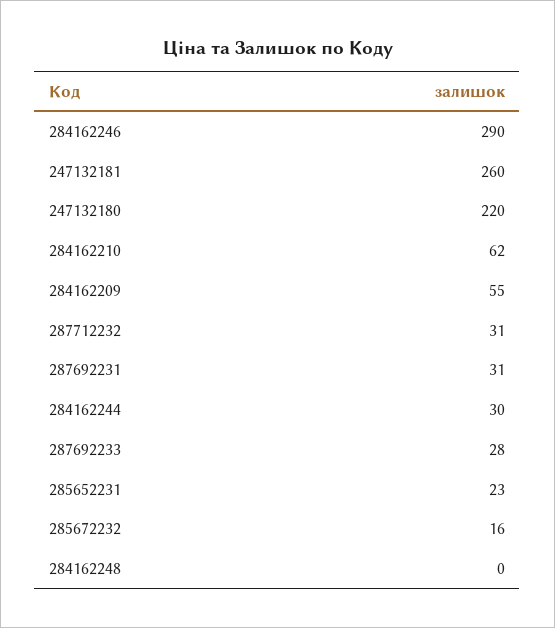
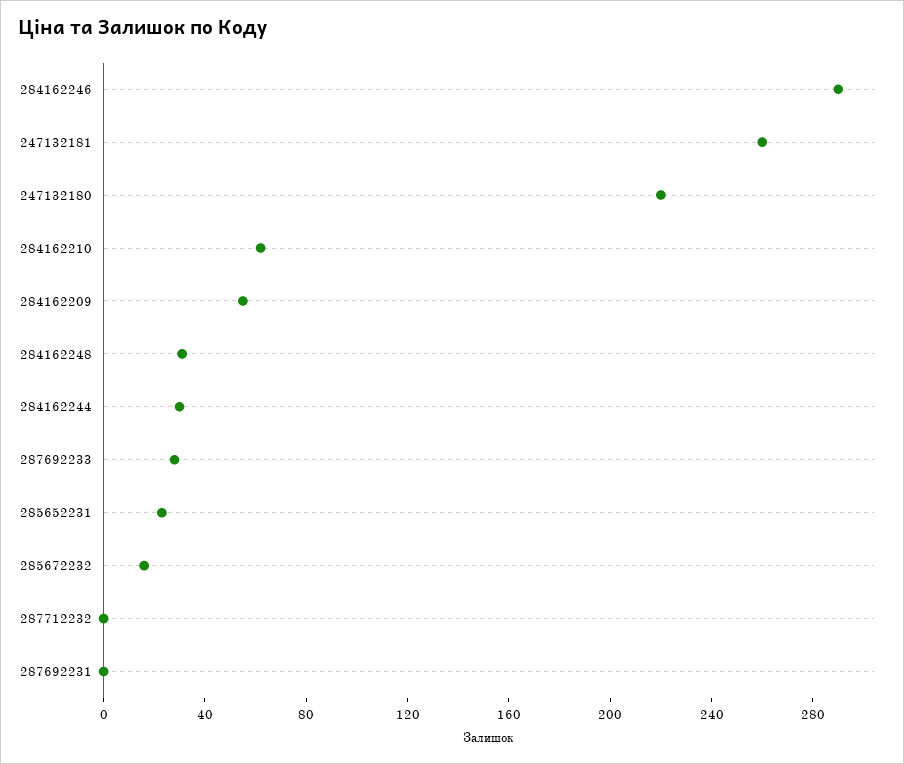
287712232: 31 -> 0
287692231: 31 -> 0
284162248: 0 -> 30

